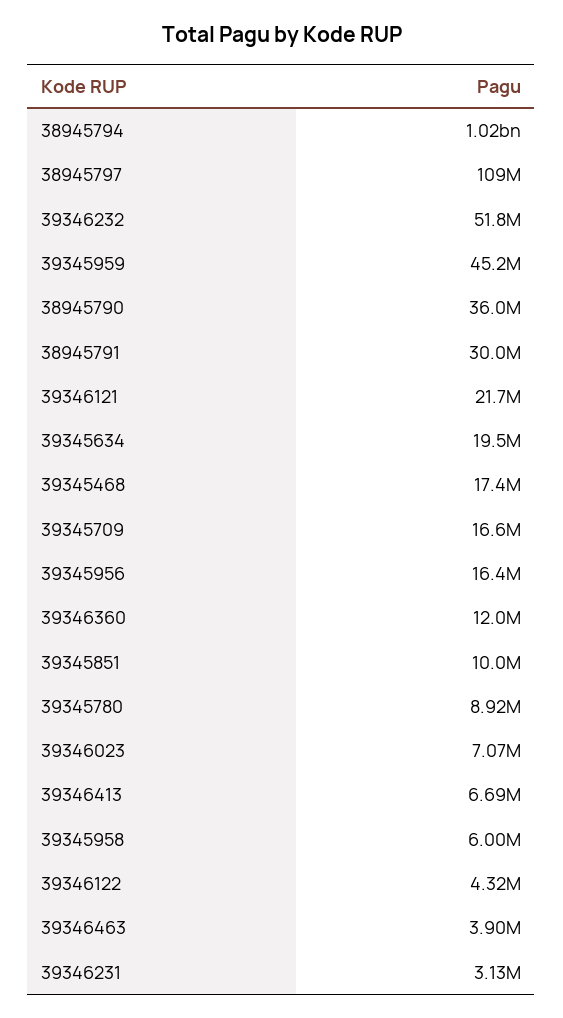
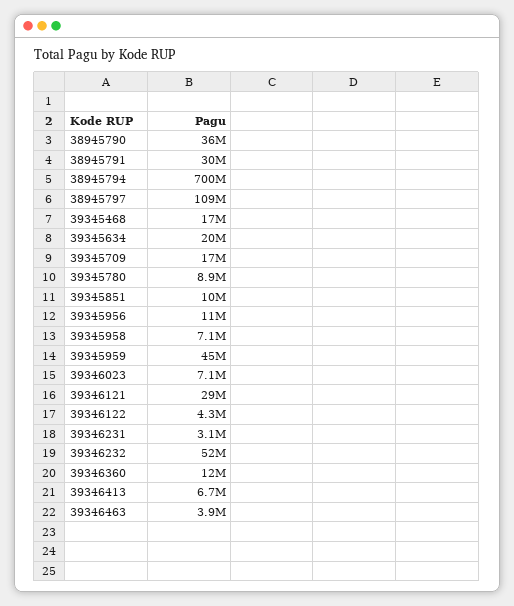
38945794: 1020000000 -> 700000000
39346121: 21700000 -> 29000000
39345956: 16400000 -> 11000000
39345958: 6000000 -> 7100000

